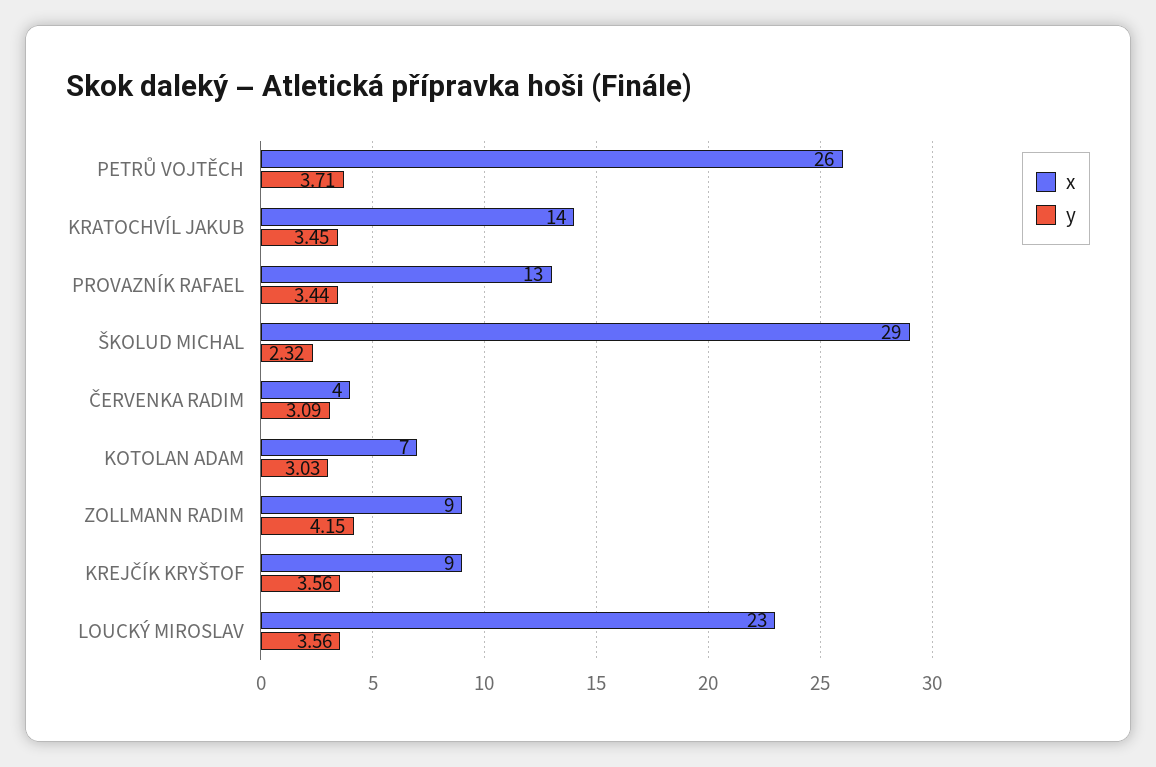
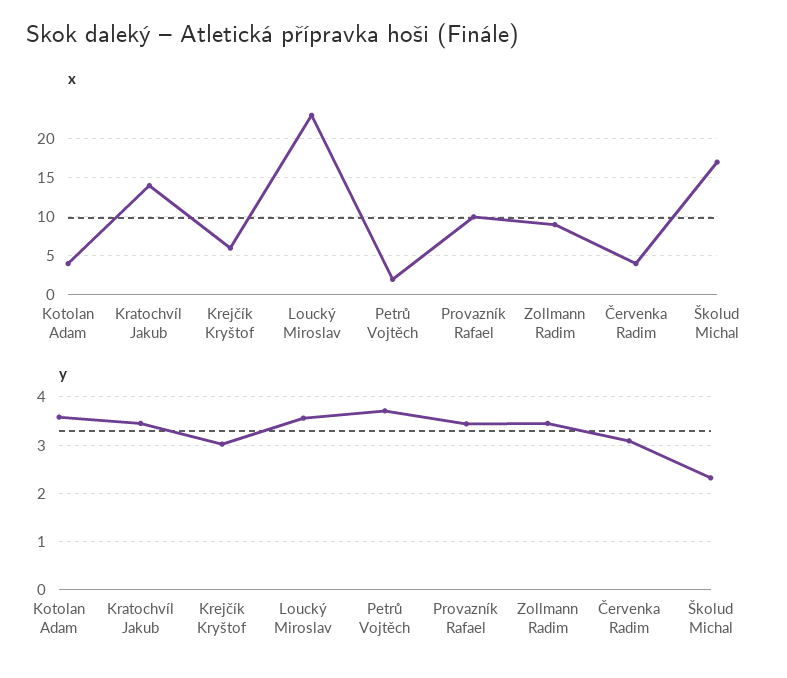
x, PETRŮ VOJTĚCH: 26 -> 2
x, PROVAZNÍK RAFAEL: 13 -> 10
x, ŠKOLUD MICHAL: 29 -> 17
x, KOTOLAN ADAM: 7 -> 4
y, KOTOLAN ADAM: 3.03 -> 3.6
y, ZOLLMANN RADIM: 4.15 -> 3.4
x, KREJČÍK KRYŠTOF: 9 -> 6
y, KREJČÍK KRYŠTOF: 3.56 -> 3

